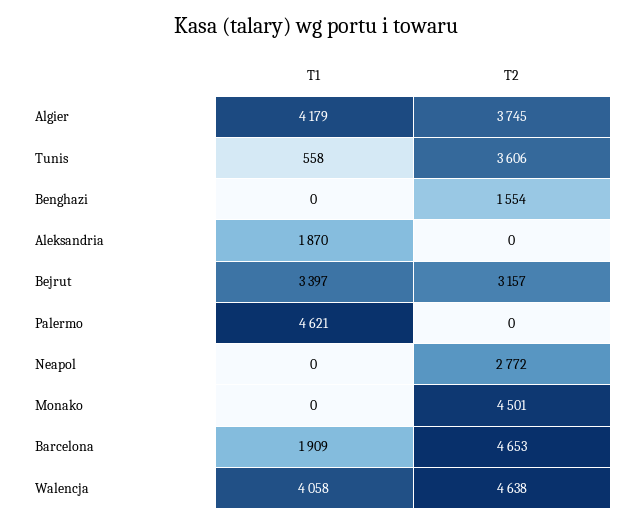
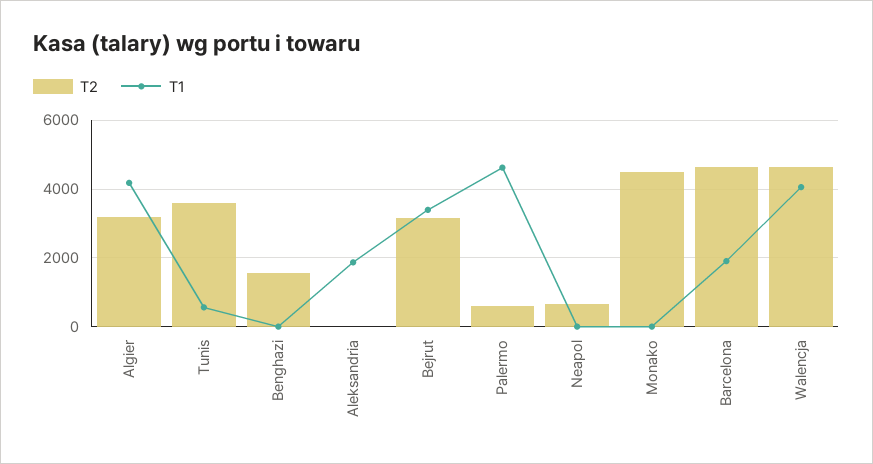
T2, Algier: 3745 -> 3200
T2, Palermo: 0 -> 600
T2, Neapol: 2772 -> 600

